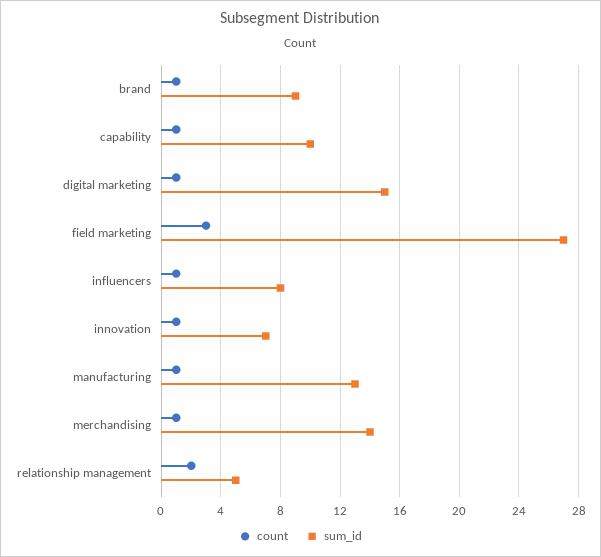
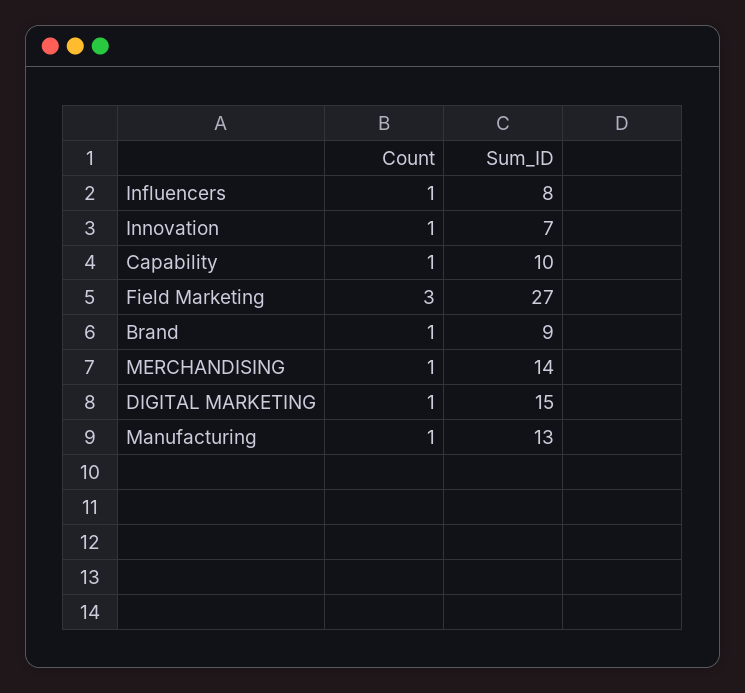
count, relationship management: 2 -> none
sum_id, relationship management: 5 -> none

